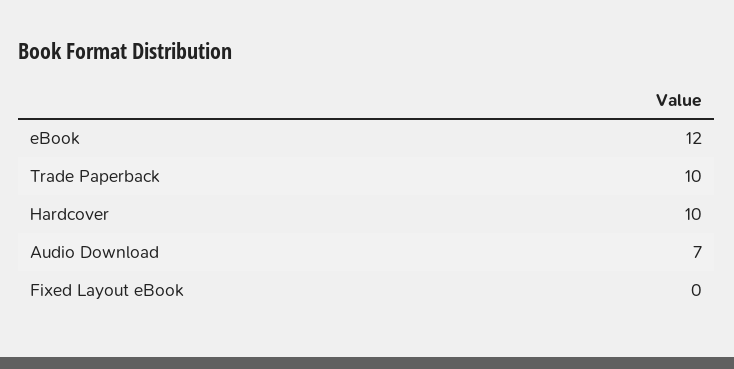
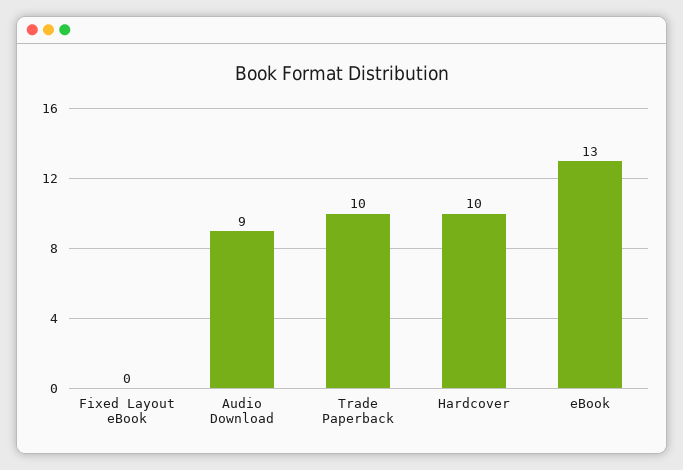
eBook: 12 -> 13
Audio Download: 7 -> 9

